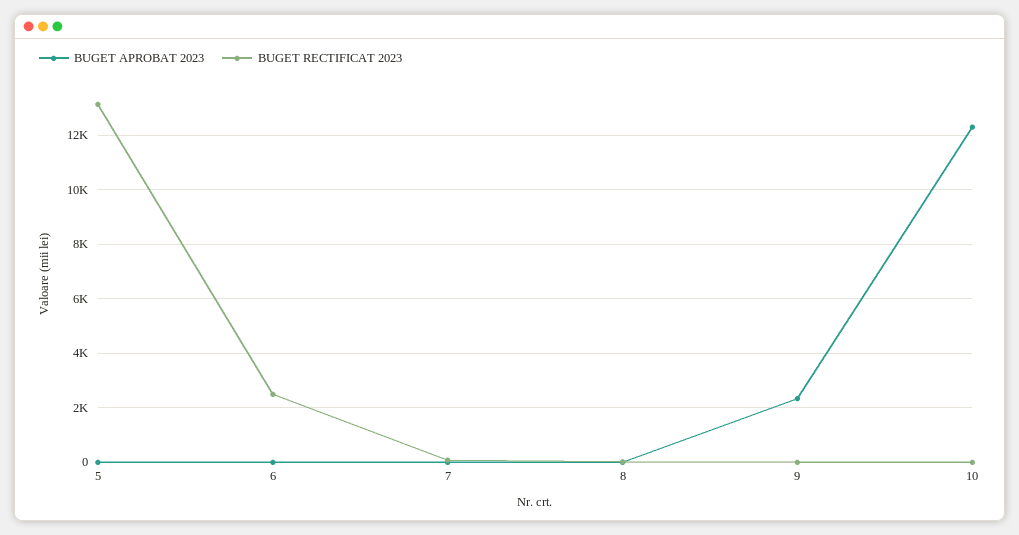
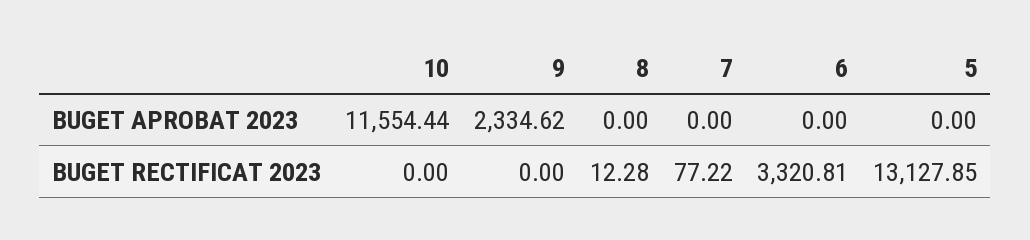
BUGET RECTIFICAT 2023, 6: 2500 -> 3320.81
BUGET APROBAT 2023, 10: 12250 -> 11554.44

